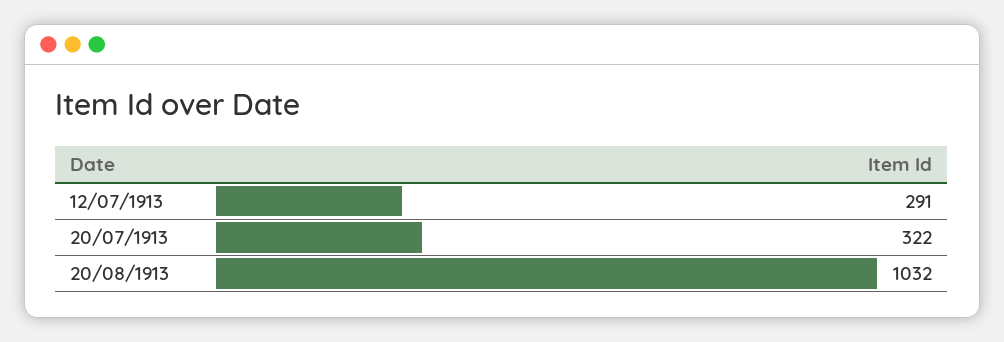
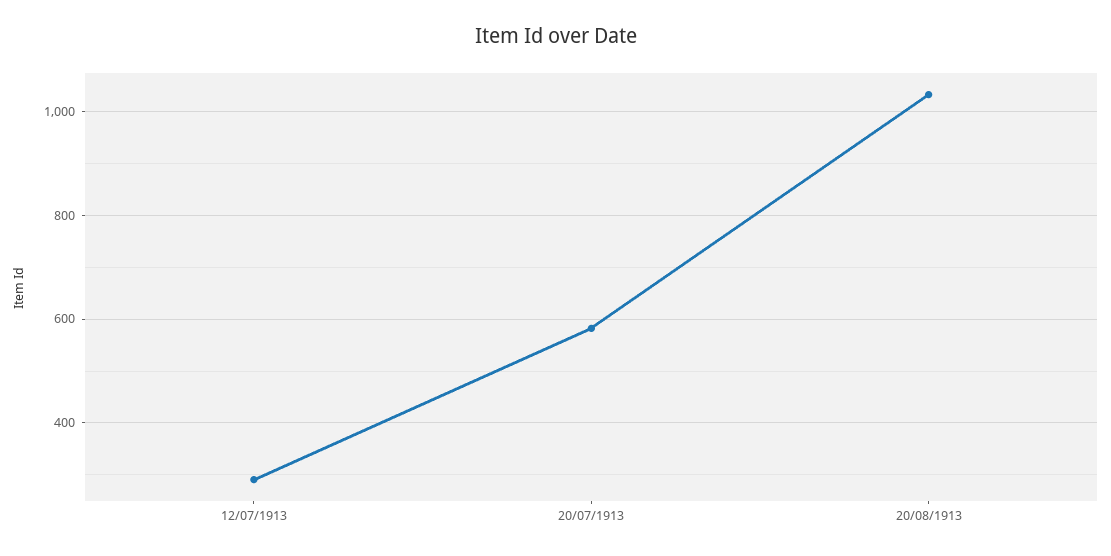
20/07/1913: 322 -> 580

